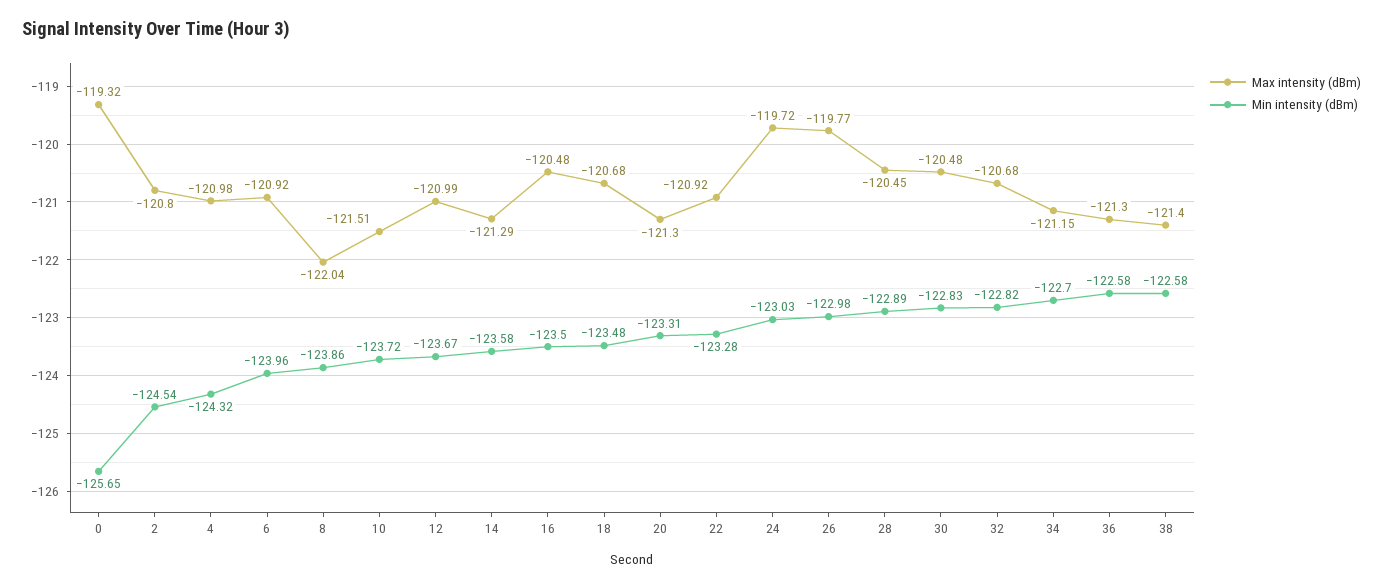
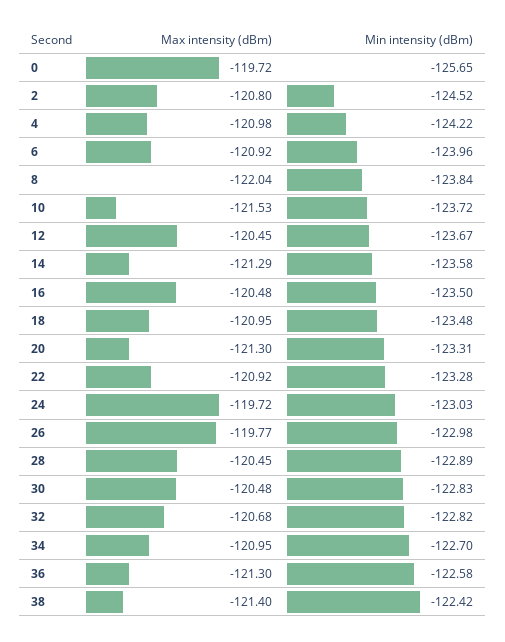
Max intensity (dBm), 0: -119.32 -> -119.72
Min intensity (dBm), 2: -124.54 -> -124.52
Min intensity (dBm), 4: -124.32 -> -124.22
Min intensity (dBm), 8: -123.86 -> -123.84
Max intensity (dBm), 10: -121.51 -> -121.53
Max intensity (dBm), 12: -120.99 -> -120.45
Max intensity (dBm), 18: -120.68 -> -120.95
Max intensity (dBm), 34: -121.15 -> -120.95
Min intensity (dBm), 38: -122.58 -> -122.42

